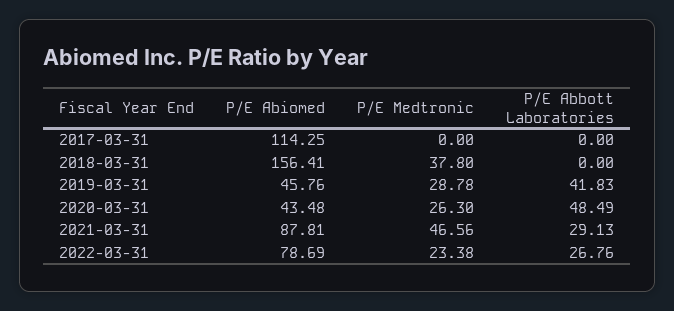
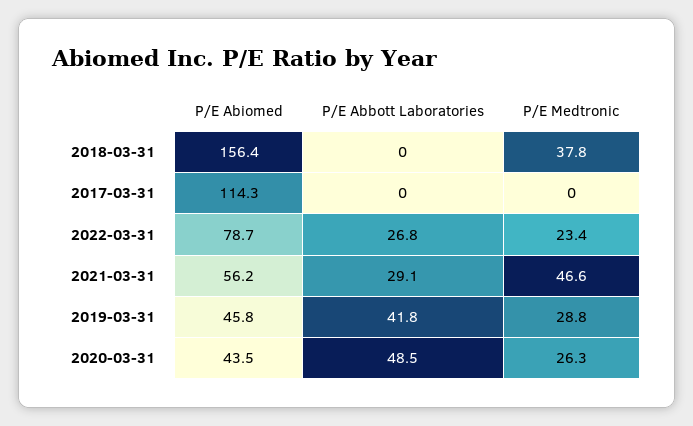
P/E Abiomed, 2021-03-31: 87.81 -> 56.2

